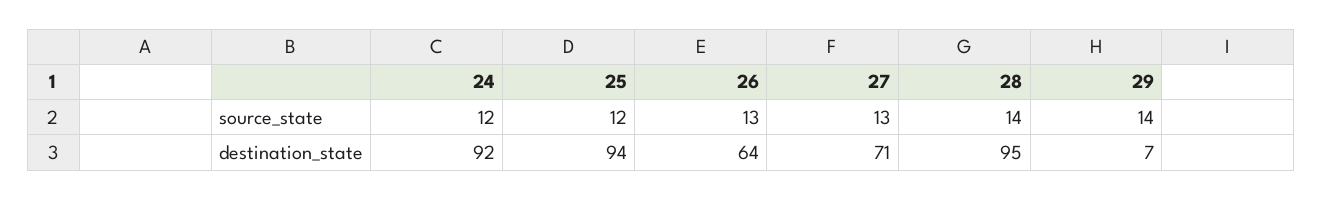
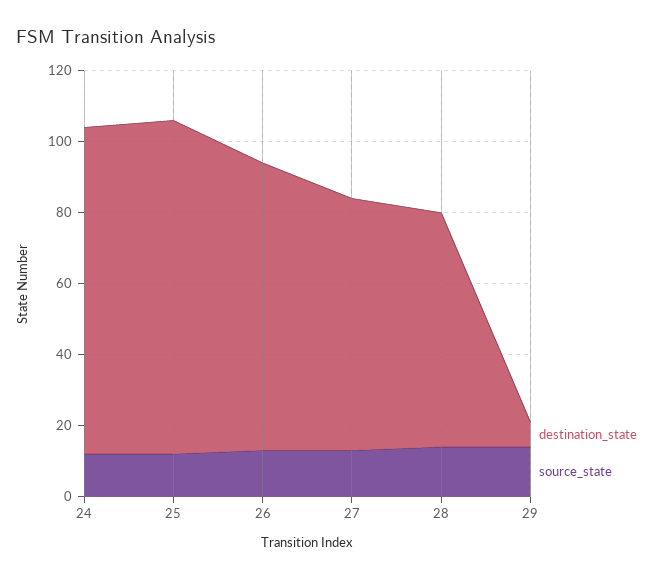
destination_state, 26: 64 -> 80
destination_state, 28: 95 -> 65

